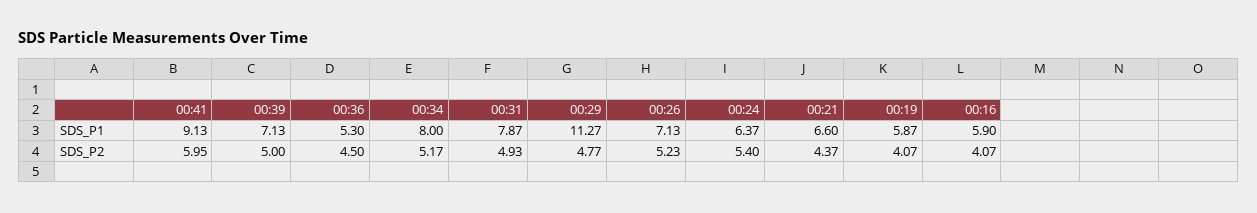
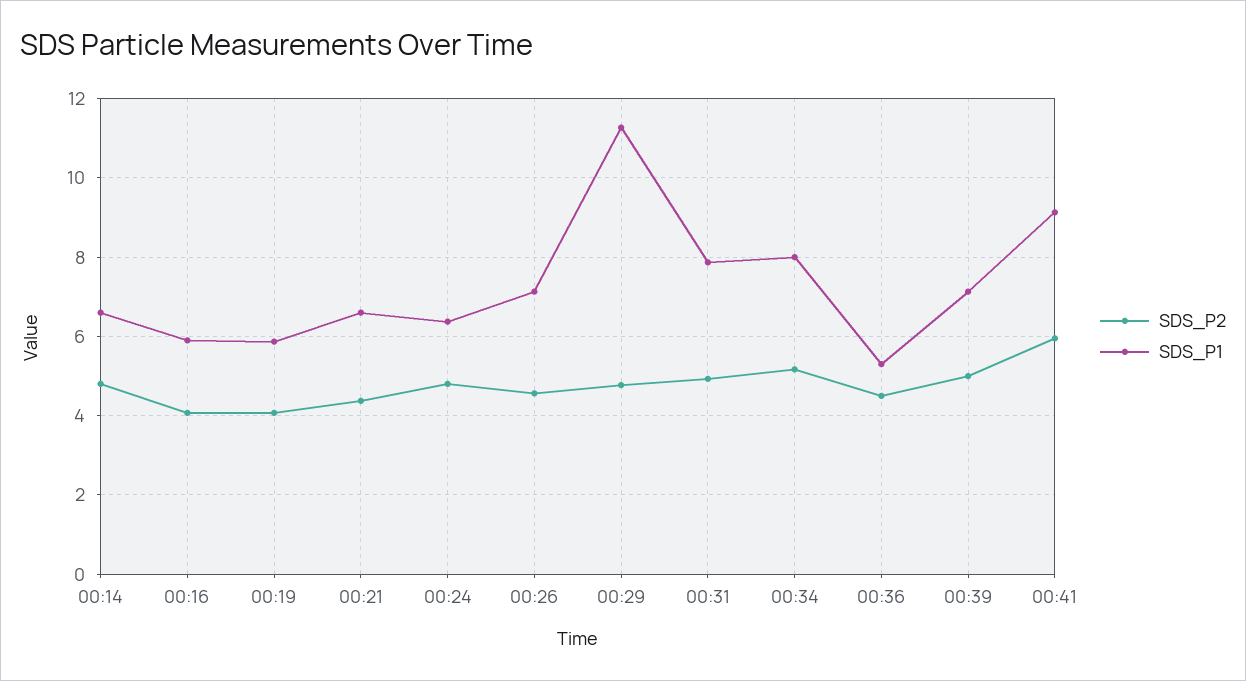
SDS_P2, 00:26: 5.23 -> 4.6
SDS_P2, 00:24: 5.4 -> 4.8
SDS_P2, 00:14: none -> 4.8
SDS_P1, 00:14: none -> 6.6

